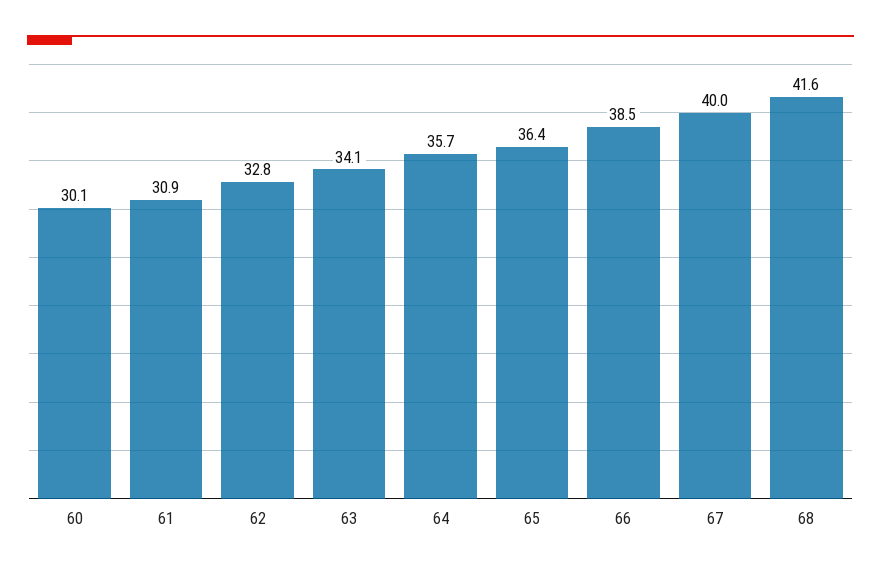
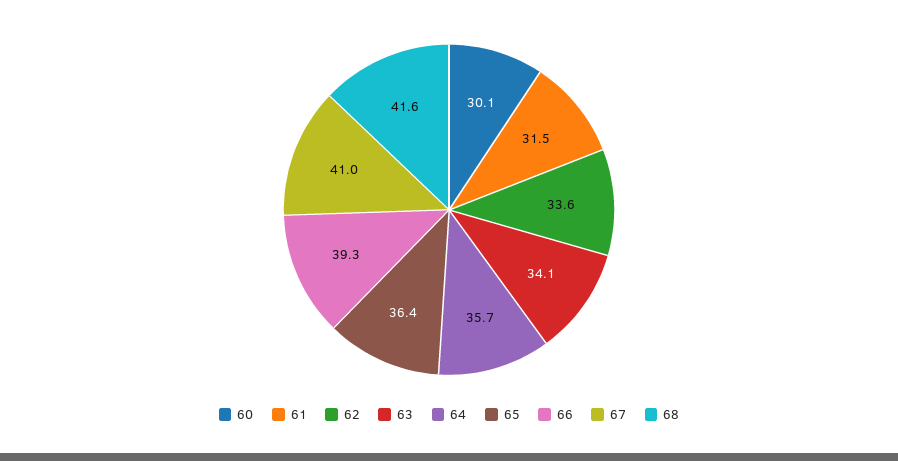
61: 30.9 -> 31.5
62: 32.8 -> 33.6
66: 38.5 -> 39.3
67: 40 -> 41

